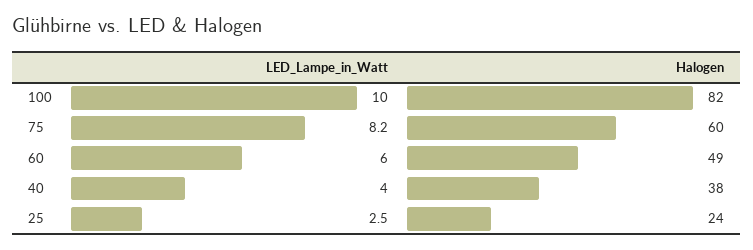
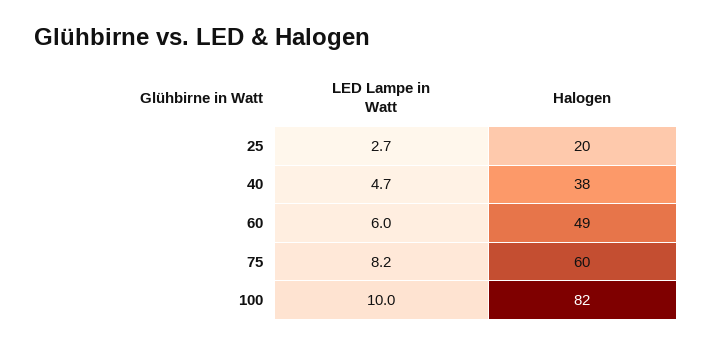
LED_Lampe_in_Watt, 40: 4 -> 4.7
LED_Lampe_in_Watt, 25: 2.5 -> 2.7
Halogen, 25: 24 -> 20

